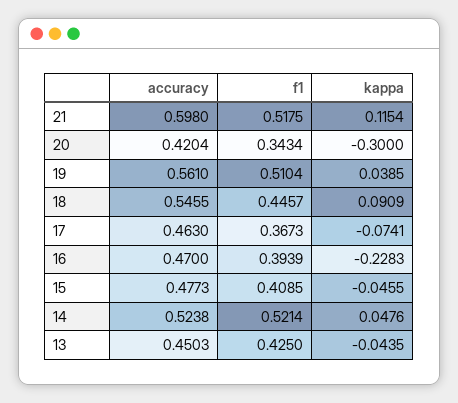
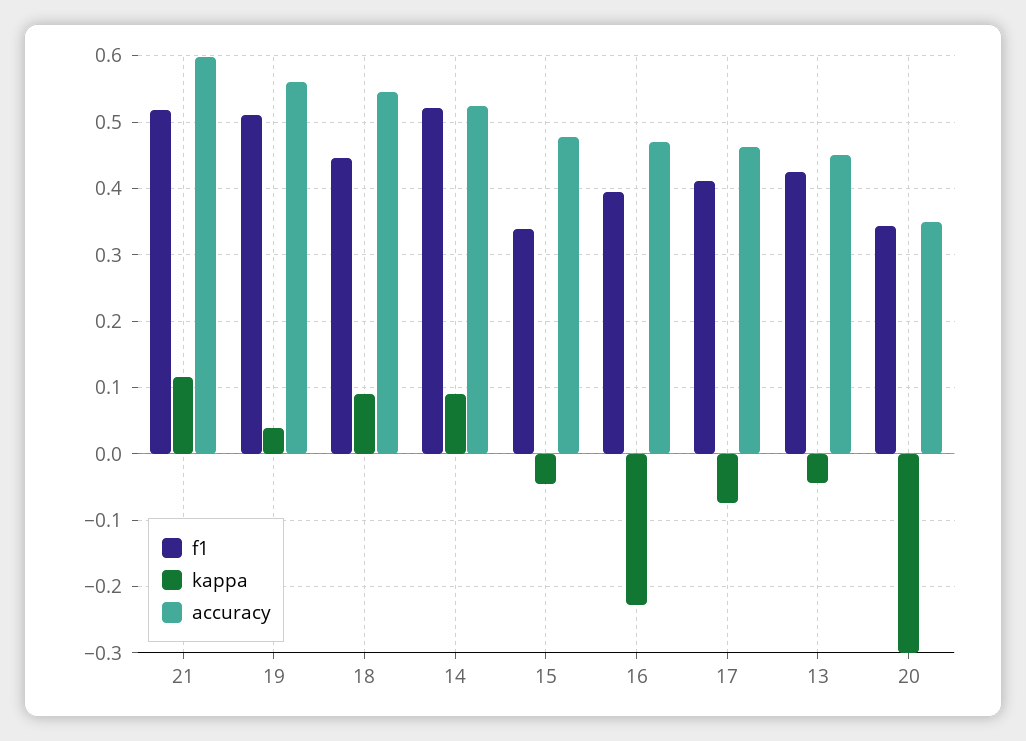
accuracy, 20: 0.4204 -> 0.35
f1, 17: 0.3673 -> 0.41
f1, 15: 0.4085 -> 0.34
kappa, 14: 0.0476 -> 0.09

